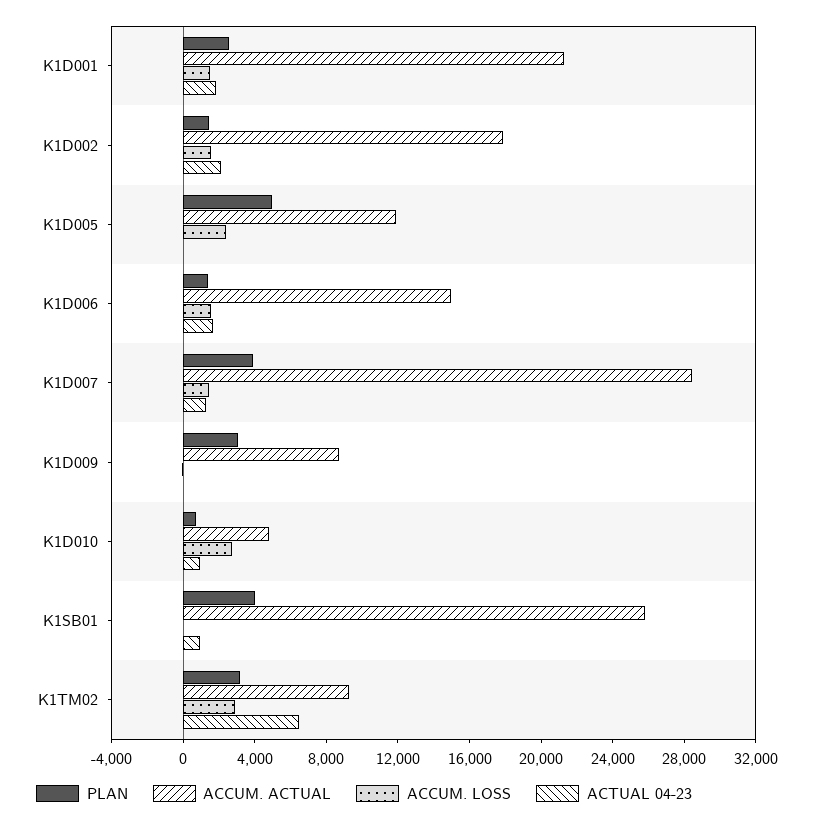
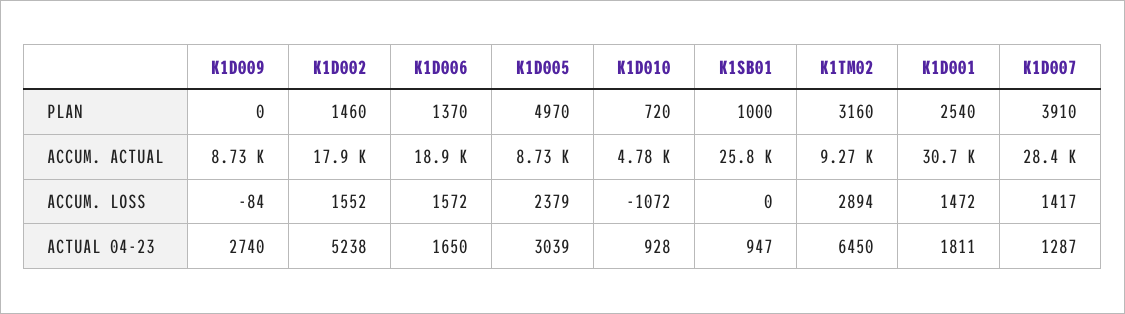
ACCUM. ACTUAL, K1D001: 21000 -> 30700
ACTUAL 04-23, K1D002: 2000 -> 5238
ACCUM. ACTUAL, K1D005: 12000 -> 8730
ACTUAL 04-23, K1D005: 0 -> 3039
ACCUM. ACTUAL, K1D006: 15000 -> 18900
PLAN, K1D009: 3000 -> 0
ACTUAL 04-23, K1D009: 0 -> 2740
ACCUM. LOSS, K1D010: 3000 -> -1072
PLAN, K1SB01: 4000 -> 1000

